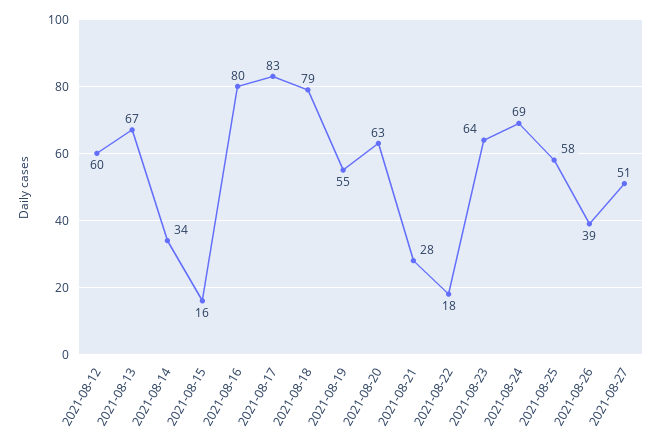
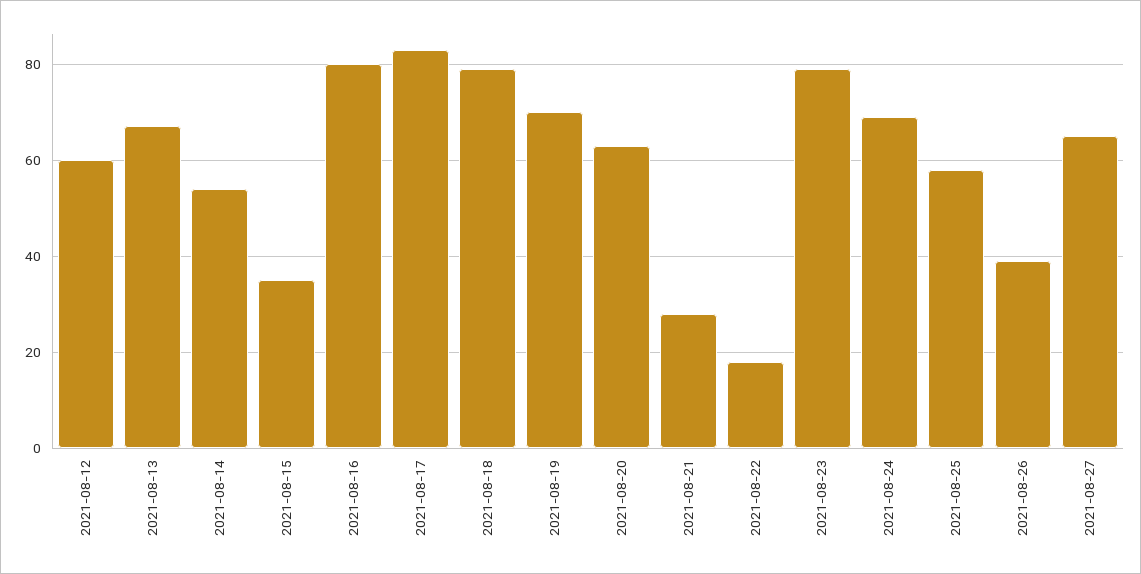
2021-08-14: 34 -> 55
2021-08-15: 16 -> 35
2021-08-19: 55 -> 70
2021-08-23: 64 -> 80
2021-08-27: 51 -> 65

